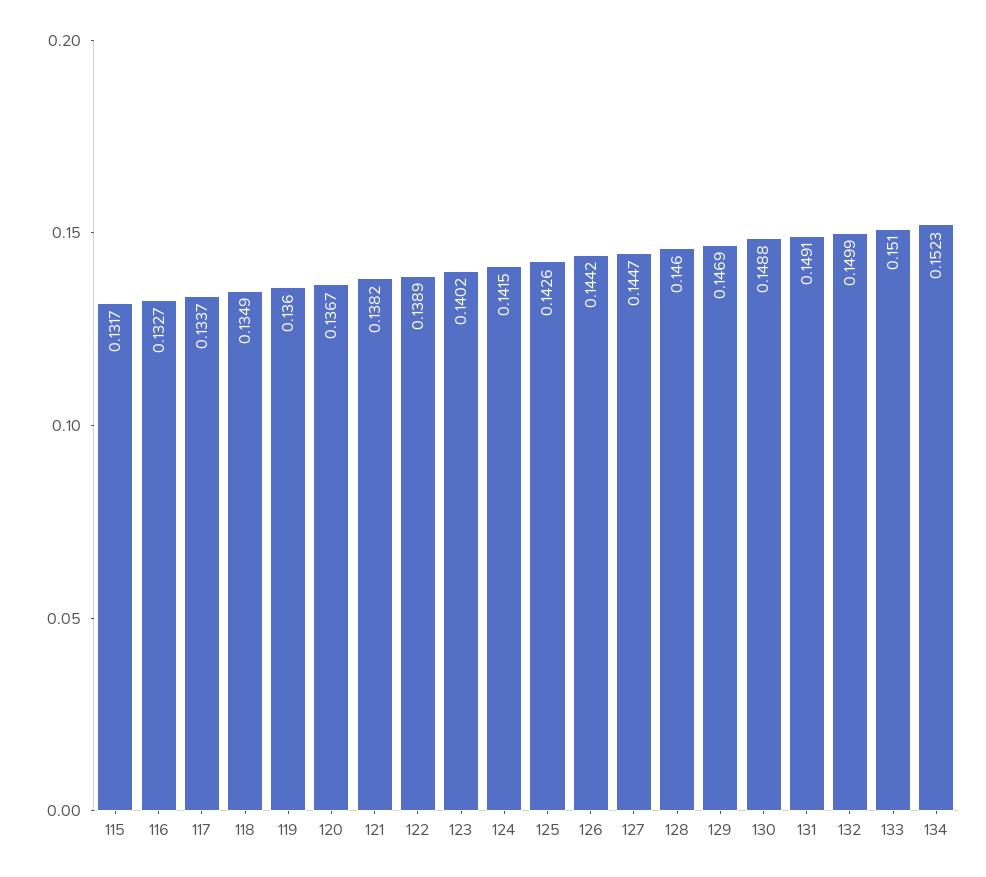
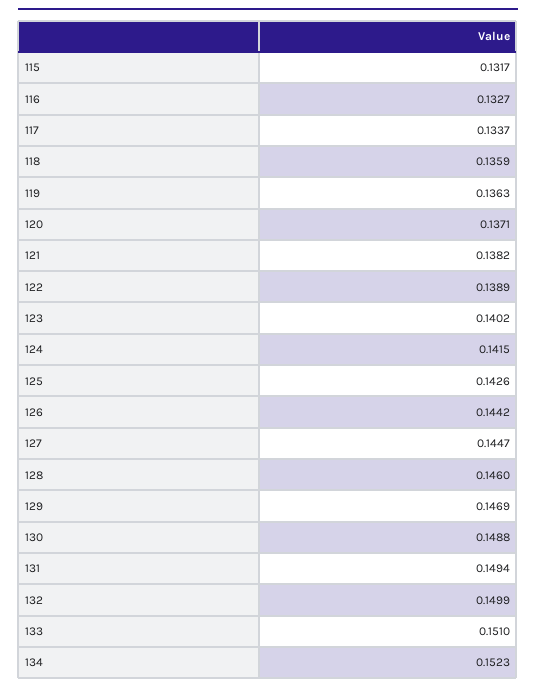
118: 0.1349 -> 0.1359
119: 0.136 -> 0.1363
120: 0.1367 -> 0.1371
131: 0.1491 -> 0.1494

